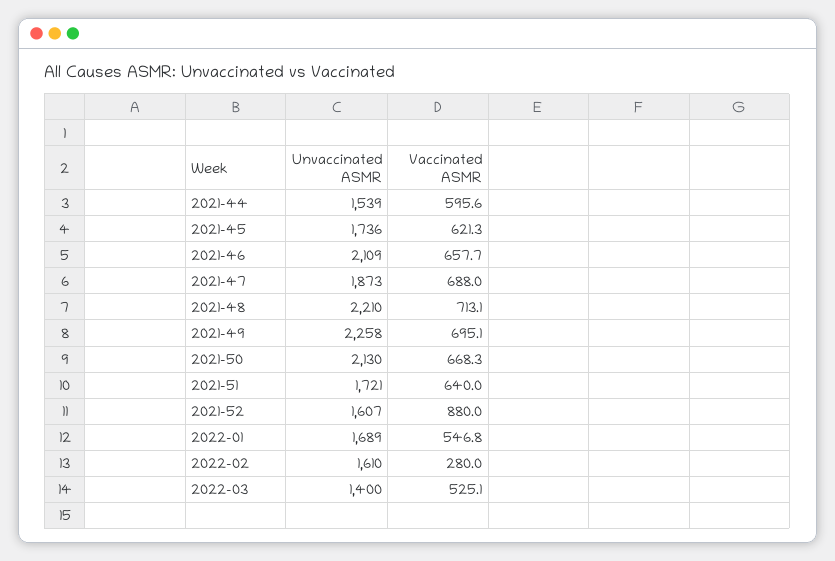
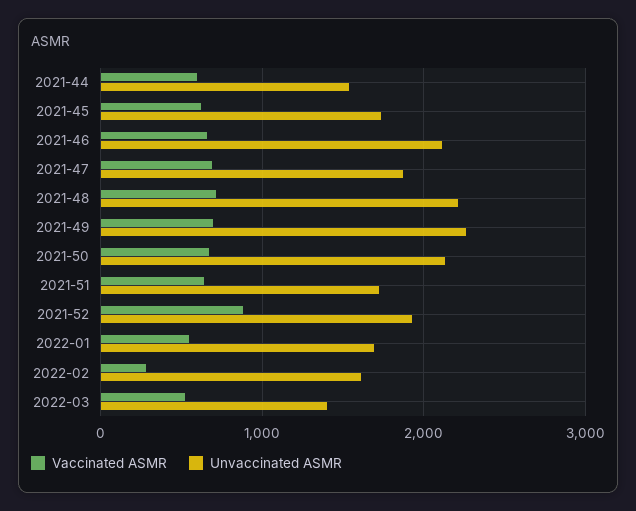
Unvaccinated ASMR, 2021-52: 1607 -> 1900

